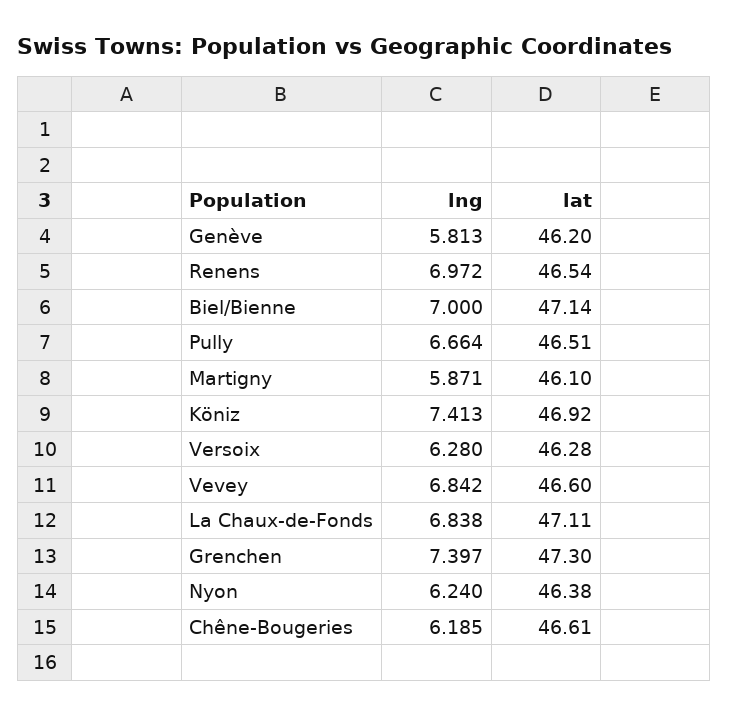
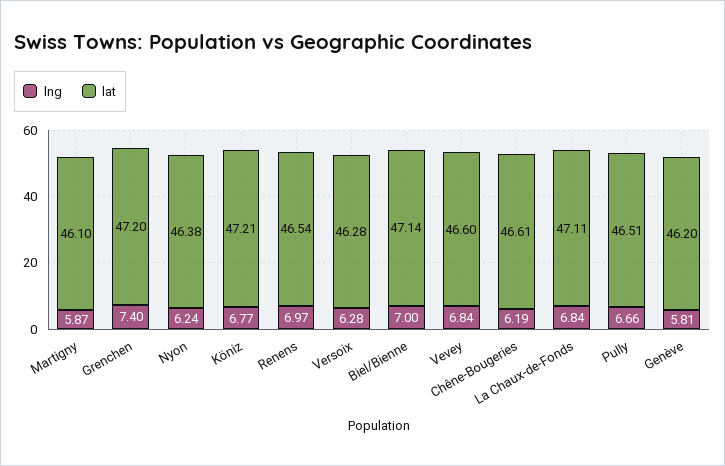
lng, Köniz: 7.413 -> 6.77
lat, Köniz: 46.92 -> 47.21
lat, Grenchen: 47.3 -> 47.2

